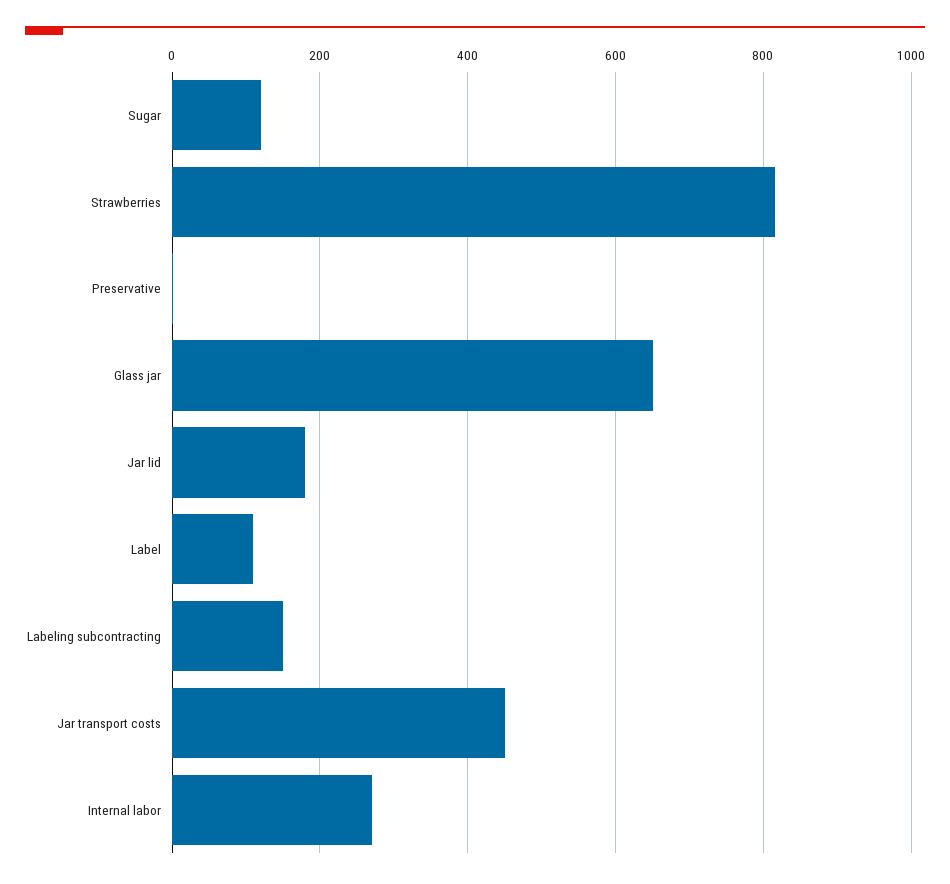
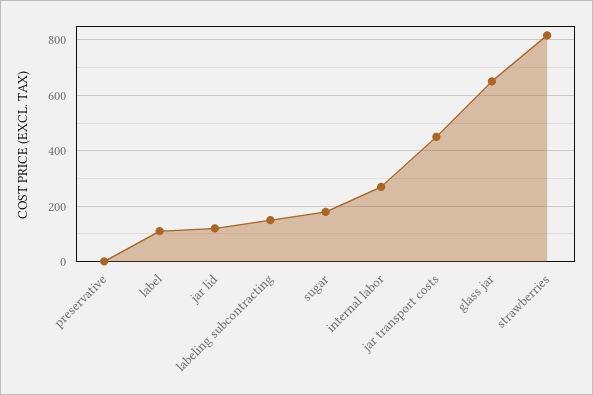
Sugar: 120 -> 175
Jar lid: 180 -> 125

